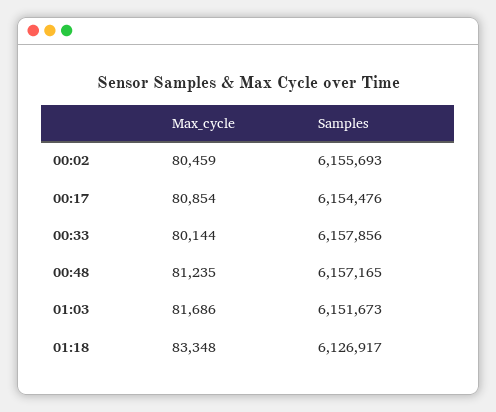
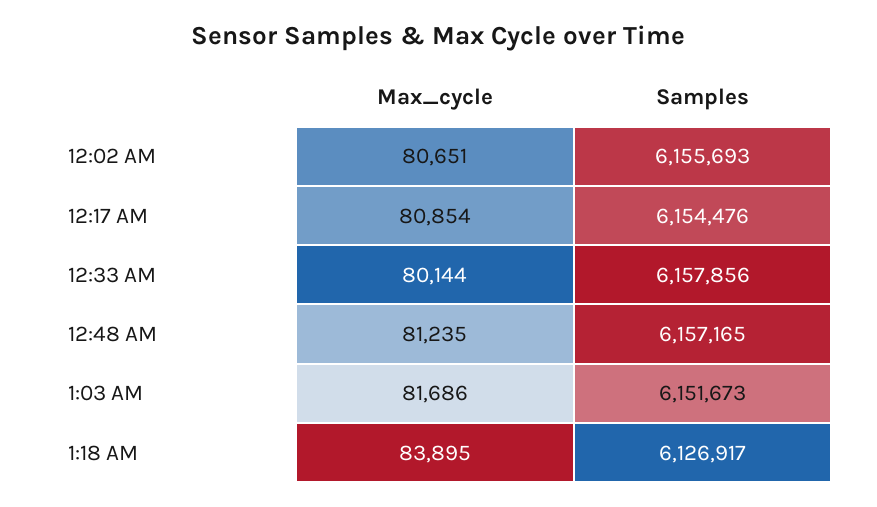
Max_cycle, 00:02: 80459 -> 80651
Max_cycle, 01:18: 83348 -> 83895

